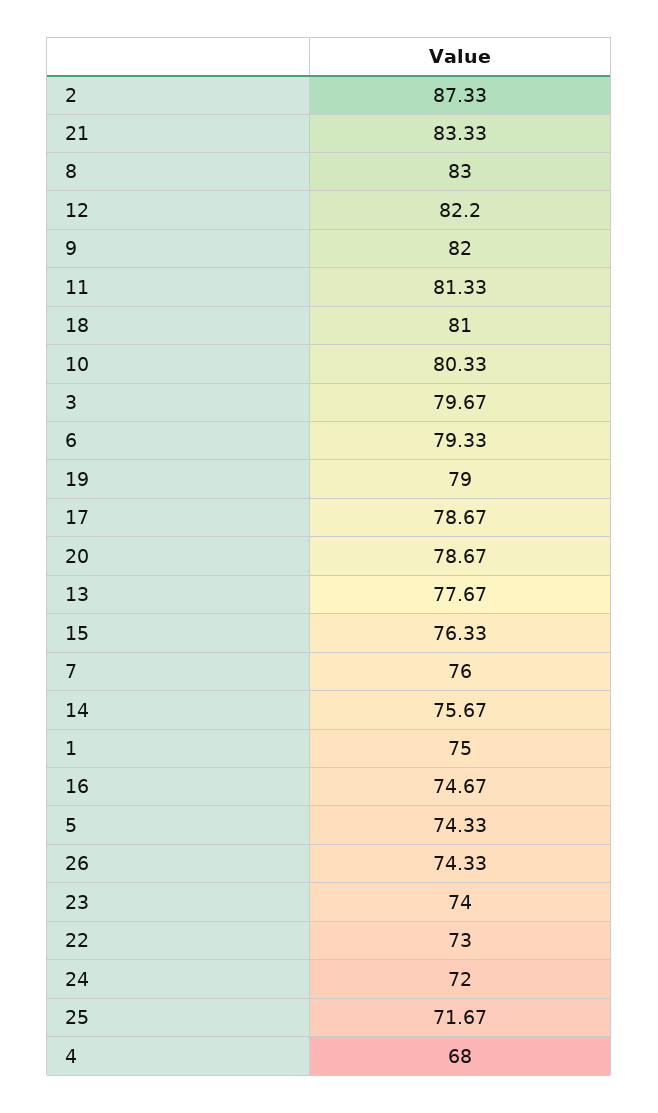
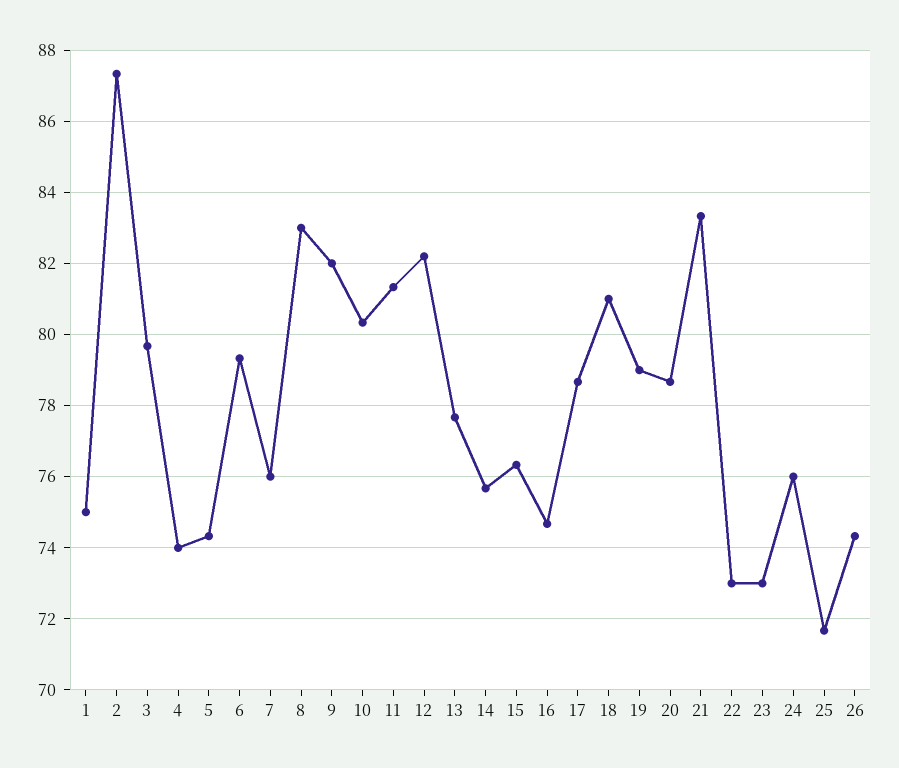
23: 74 -> 73
24: 72 -> 76
4: 68 -> 74

